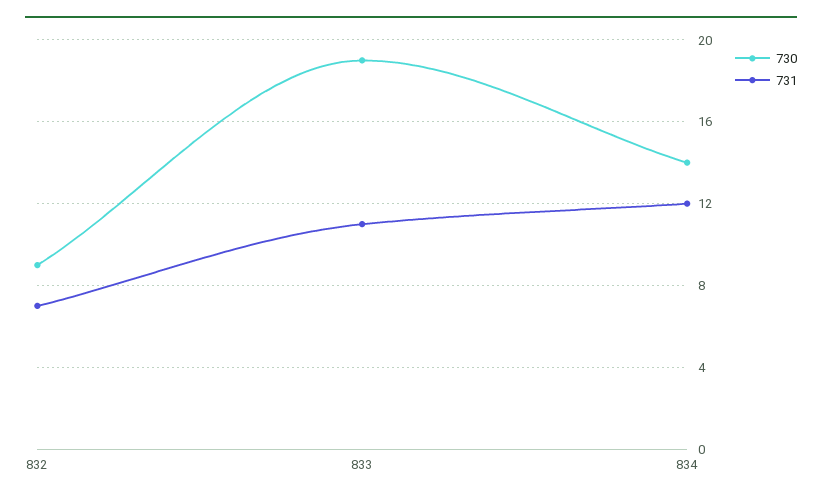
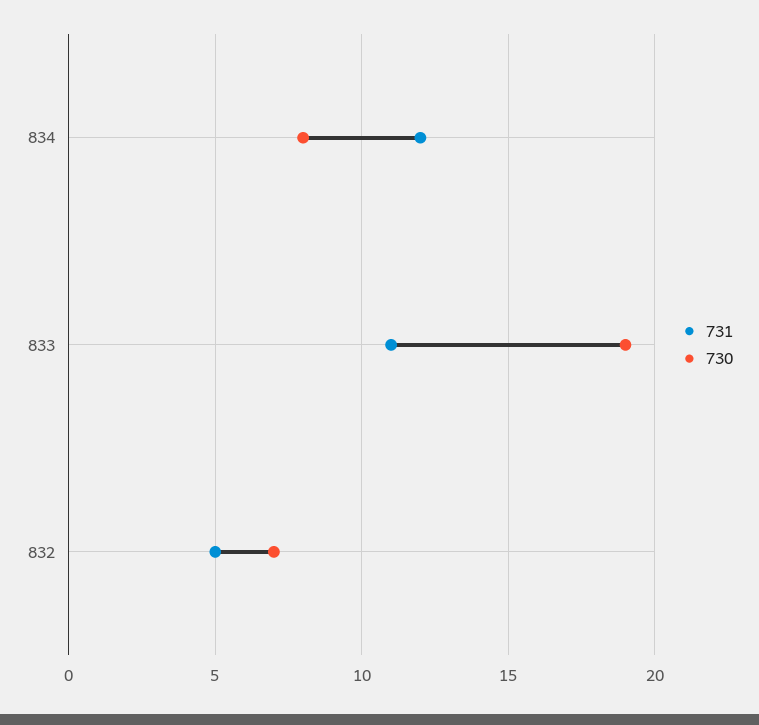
730, 832: 9 -> 7
731, 832: 7 -> 5
730, 834: 14 -> 8

